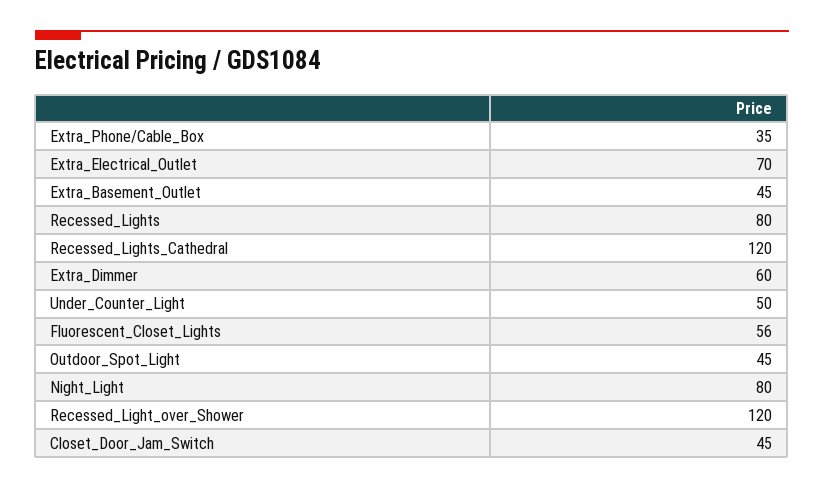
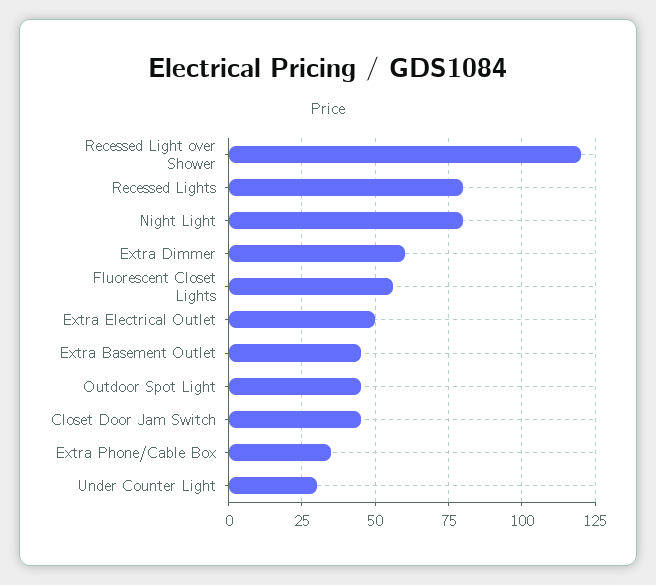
Extra_Electrical_Outlet: 70 -> 50
Recessed_Lights_Cathedral: 120 -> none
Under_Counter_Light: 50 -> 30

